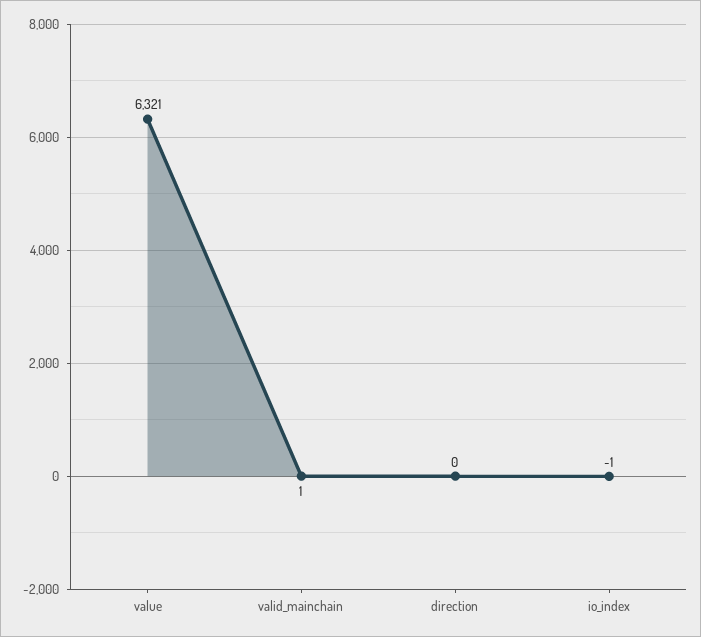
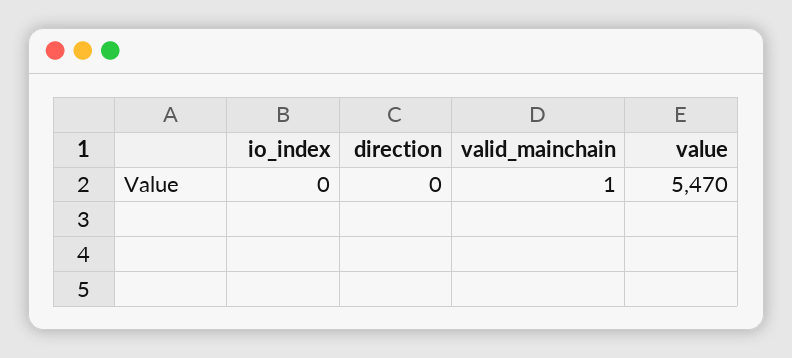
value: 6321 -> 5470
io_index: -1 -> 0

